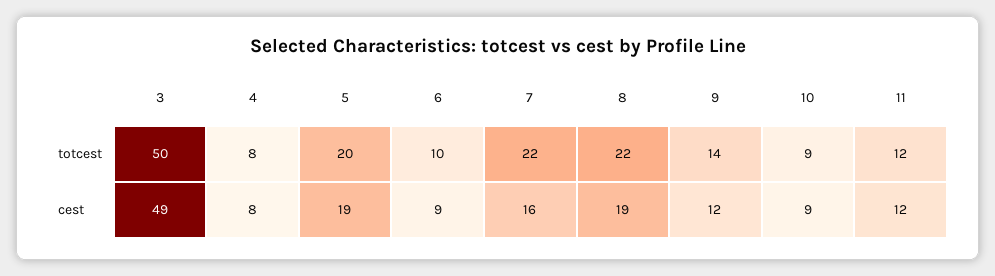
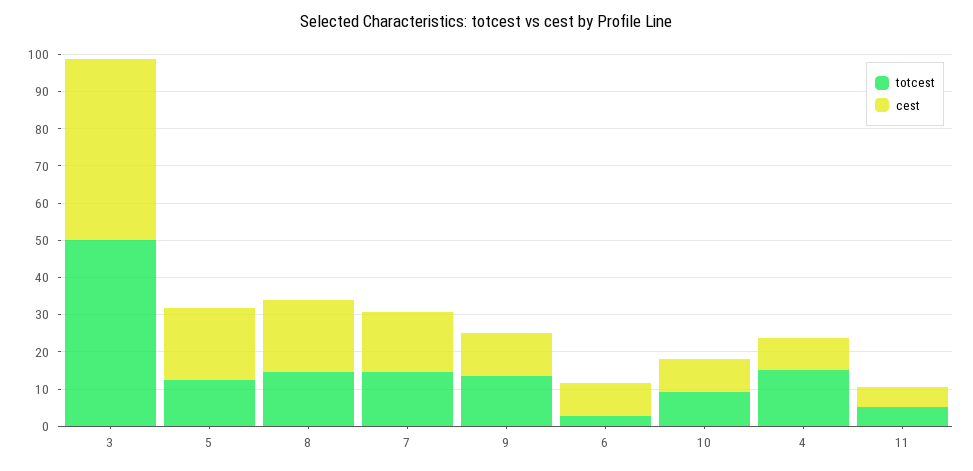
totcest, 4: 8 -> 15
totcest, 5: 20 -> 12.5
totcest, 6: 10 -> 2.5
totcest, 7: 22 -> 15
totcest, 8: 22 -> 15
totcest, 11: 12 -> 5
cest, 11: 12 -> 5

